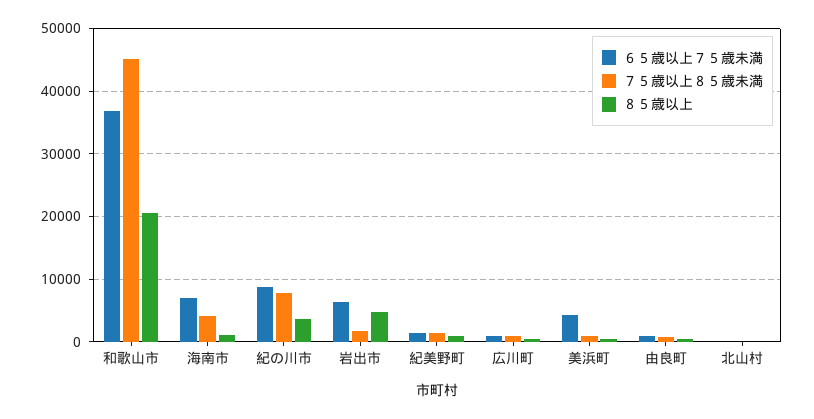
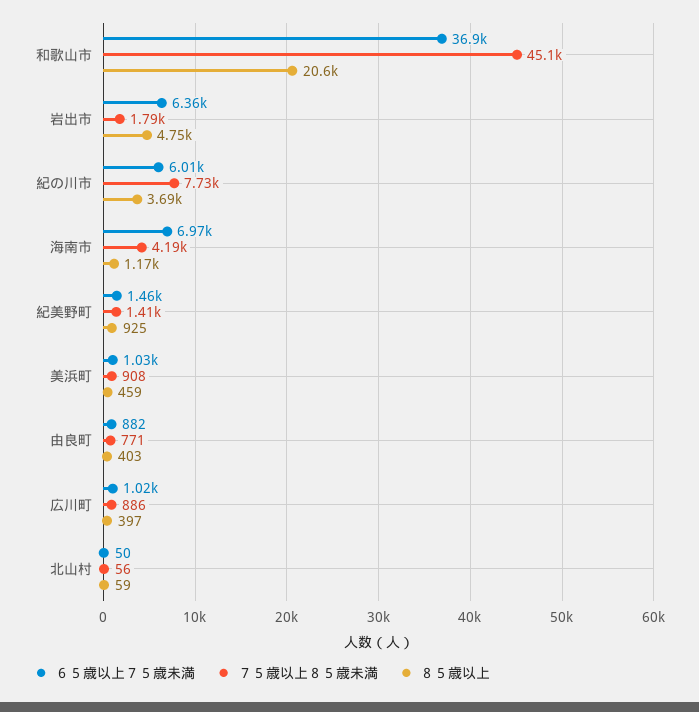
６５歳以上７５歳未満, 紀の川市: 9000 -> 6010
６５歳以上７５歳未満, 美浜町: 4000 -> 1030

